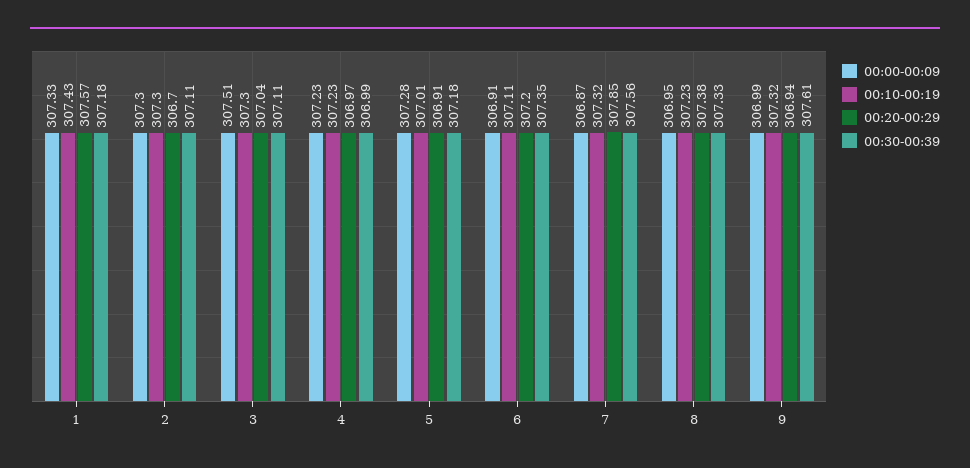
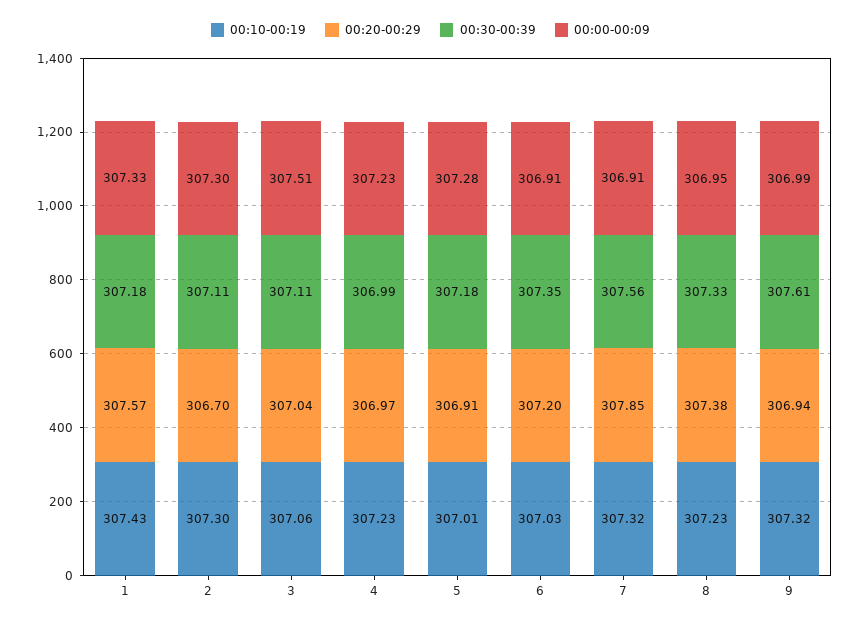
00:10-00:19, 3: 307.3 -> 307.06
00:10-00:19, 6: 307.11 -> 307.03
00:00-00:09, 7: 306.87 -> 306.91

